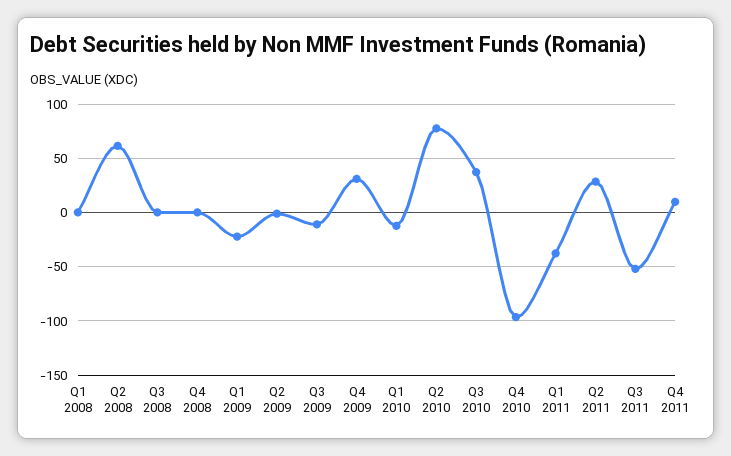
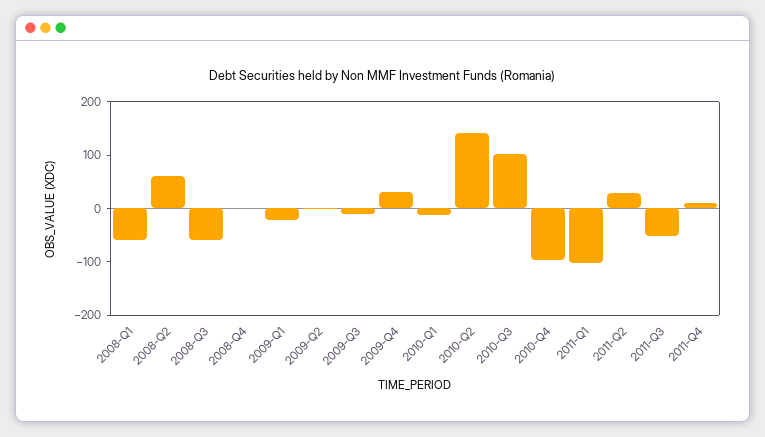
Q1 2008: 0 -> -60
Q3 2008: 0 -> -60
Q2 2010: 80 -> 140
Q3 2010: 40 -> 100
Q1 2011: -40 -> -100

